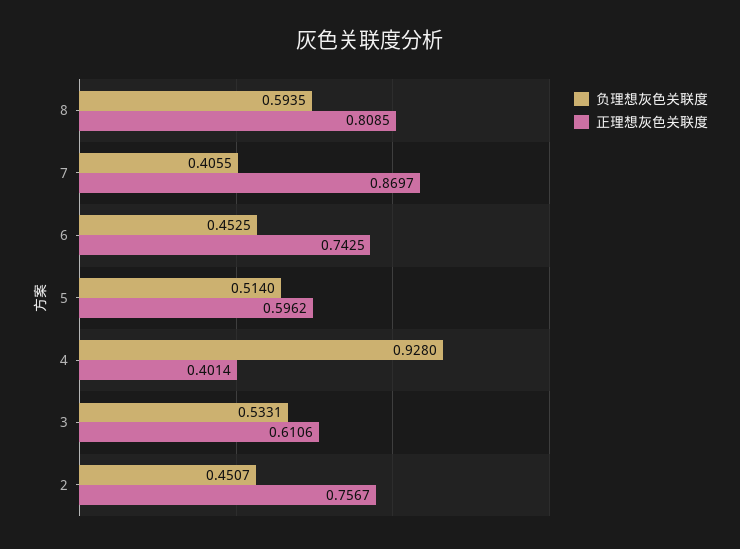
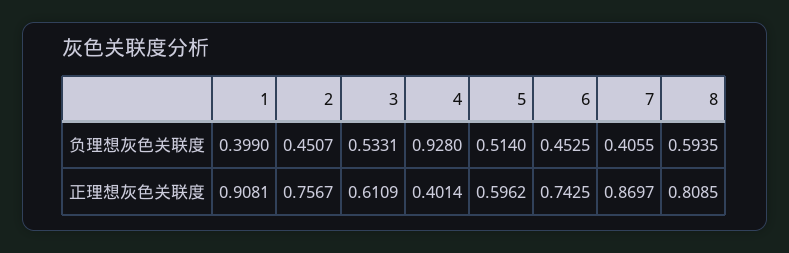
正理想灰色关联度, 3: 0.6106 -> 0.6109
负理想灰色关联度, 1: none -> 0.399
正理想灰色关联度, 1: none -> 0.9081

